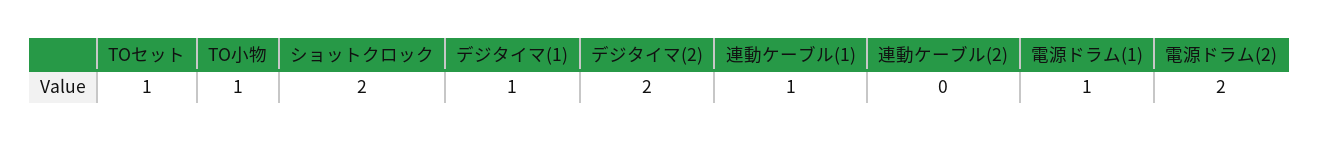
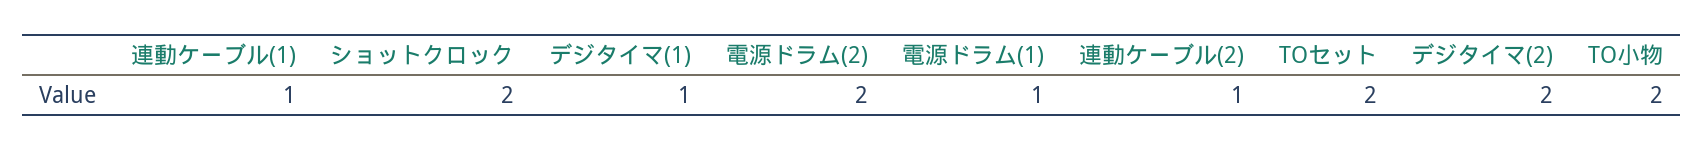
TOセット: 1 -> 2
TO小物: 1 -> 2
連動ケーブル(2): 0 -> 1

